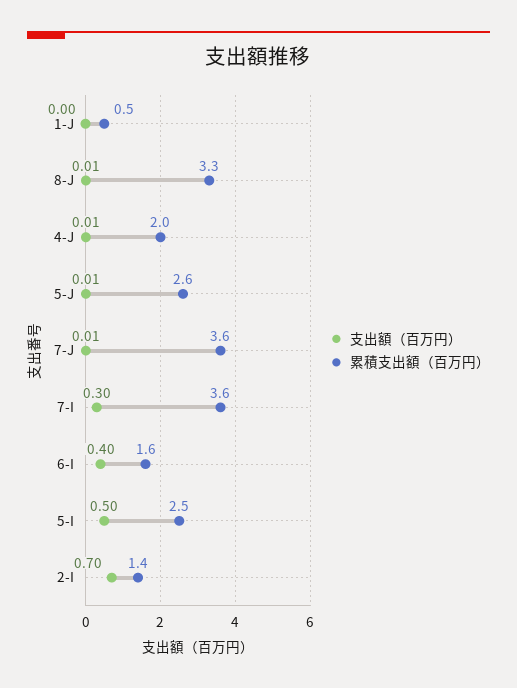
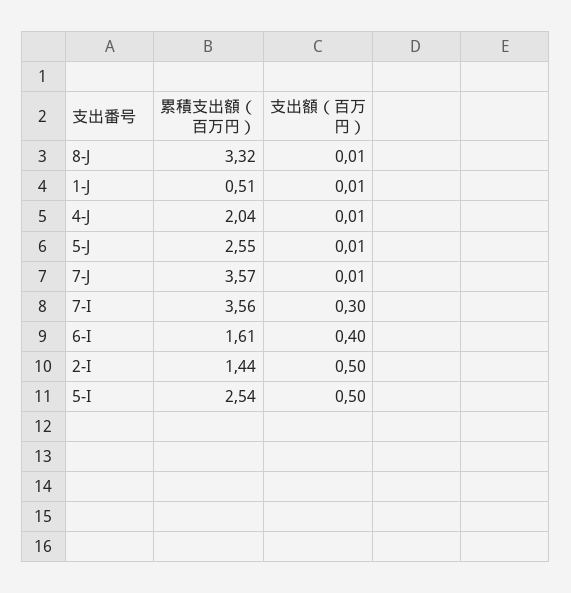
支出額（百万円）, 1-J: 0 -> 0.01
支出額（百万円）, 2-I: 0.7 -> 0.5

